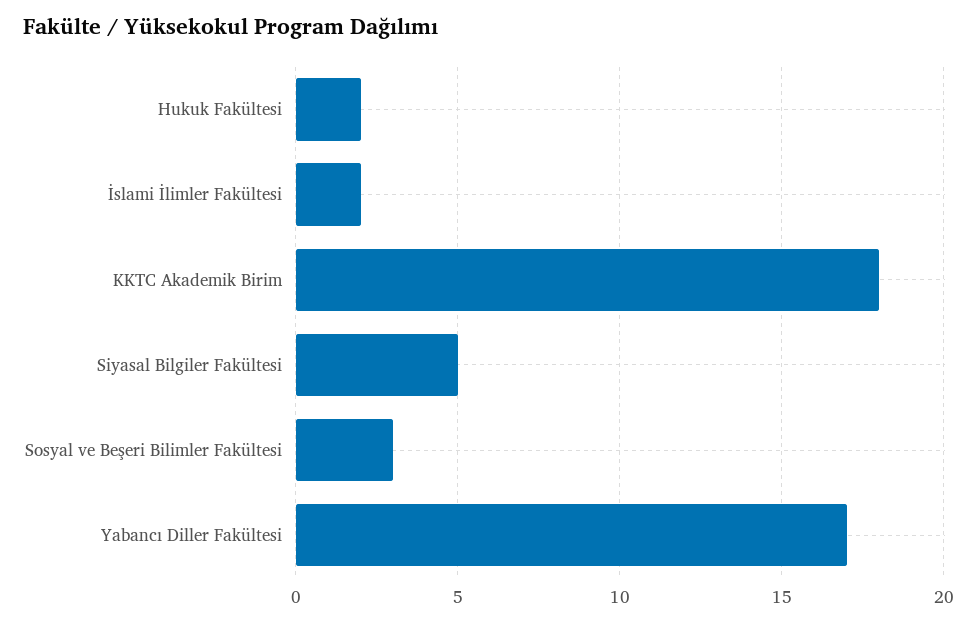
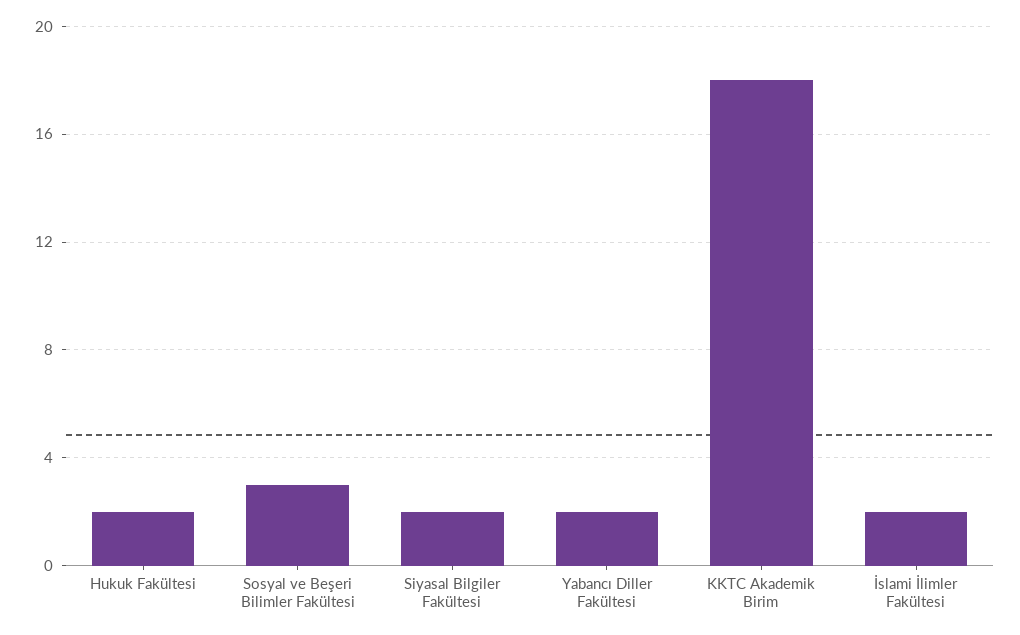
Siyasal Bilgiler Fakültesi: 5 -> 2
Yabancı Diller Fakültesi: 17 -> 2

